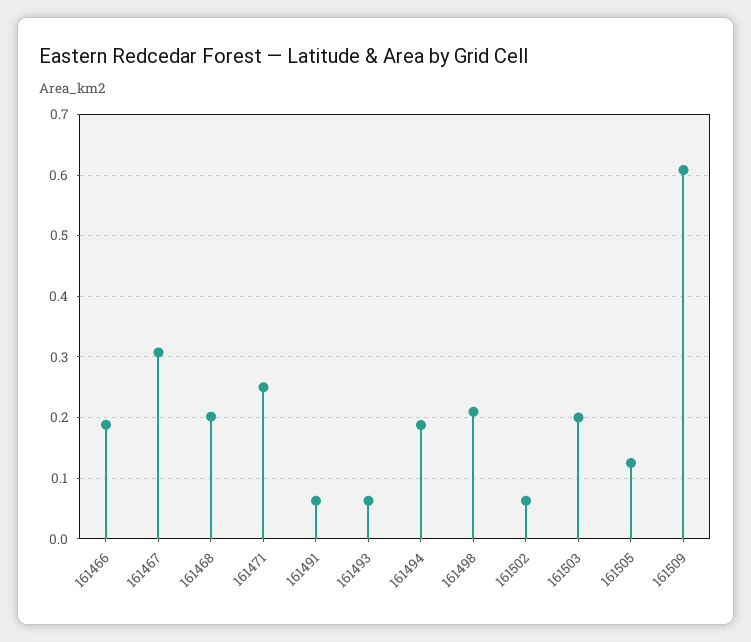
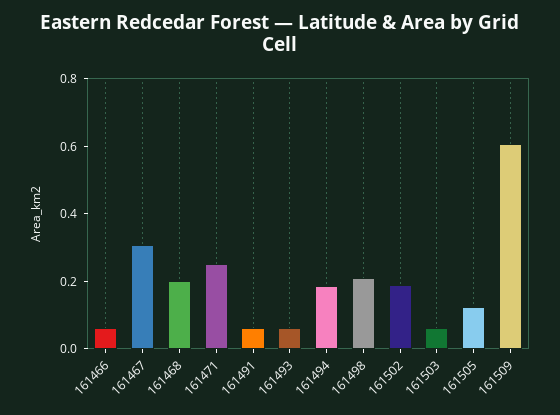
161466: 0.19 -> 0.05
161502: 0.06 -> 0.2
161503: 0.2 -> 0.05

